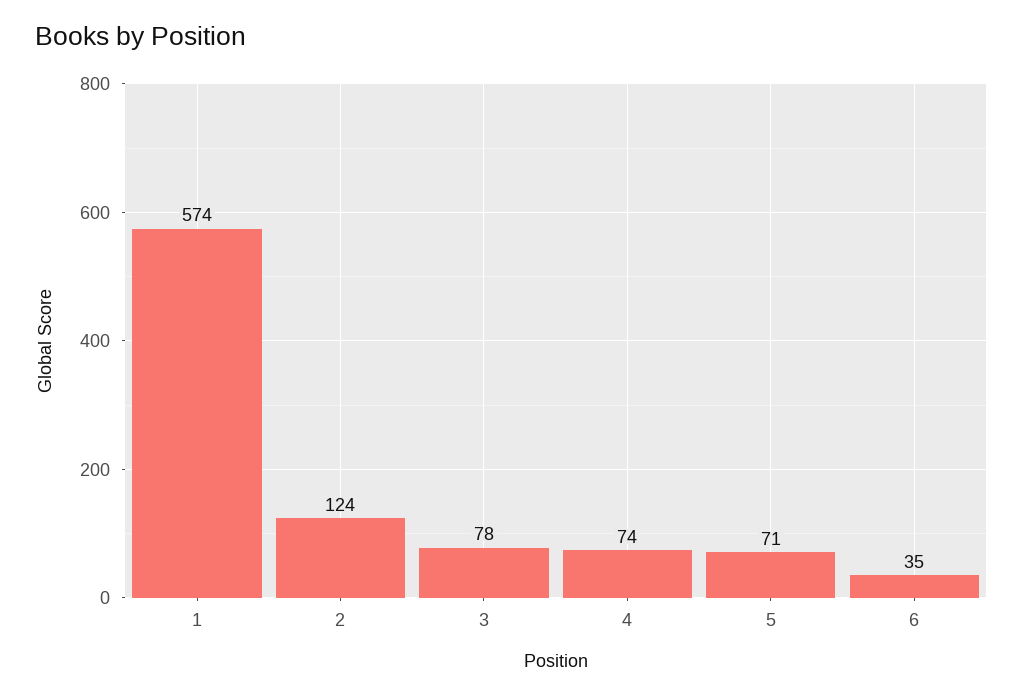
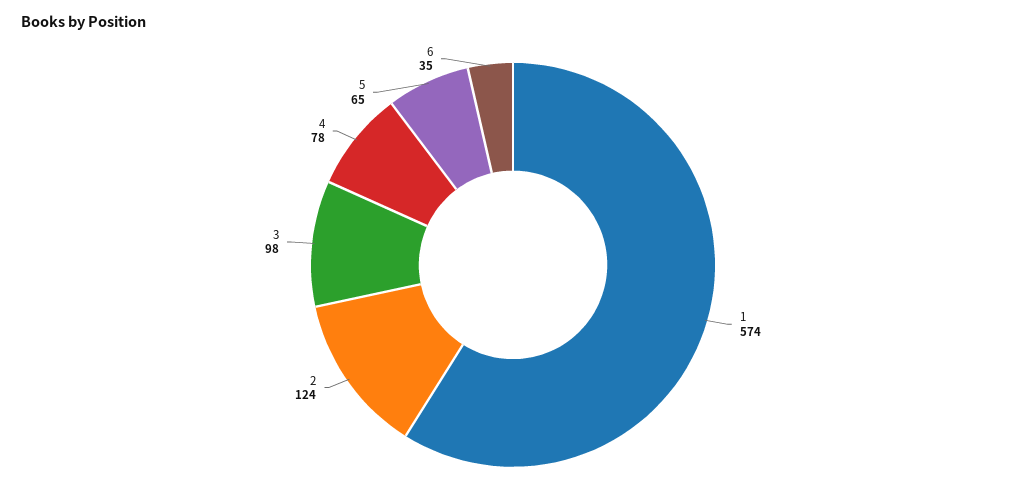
3: 78 -> 98
4: 74 -> 78
5: 71 -> 65

